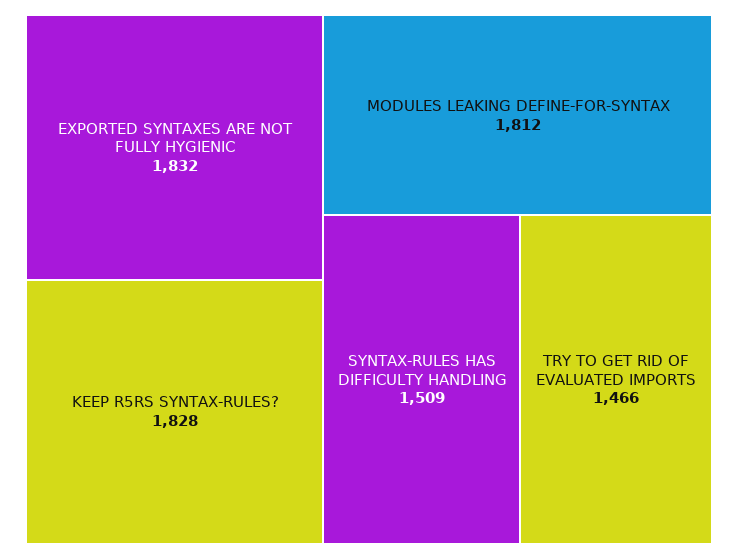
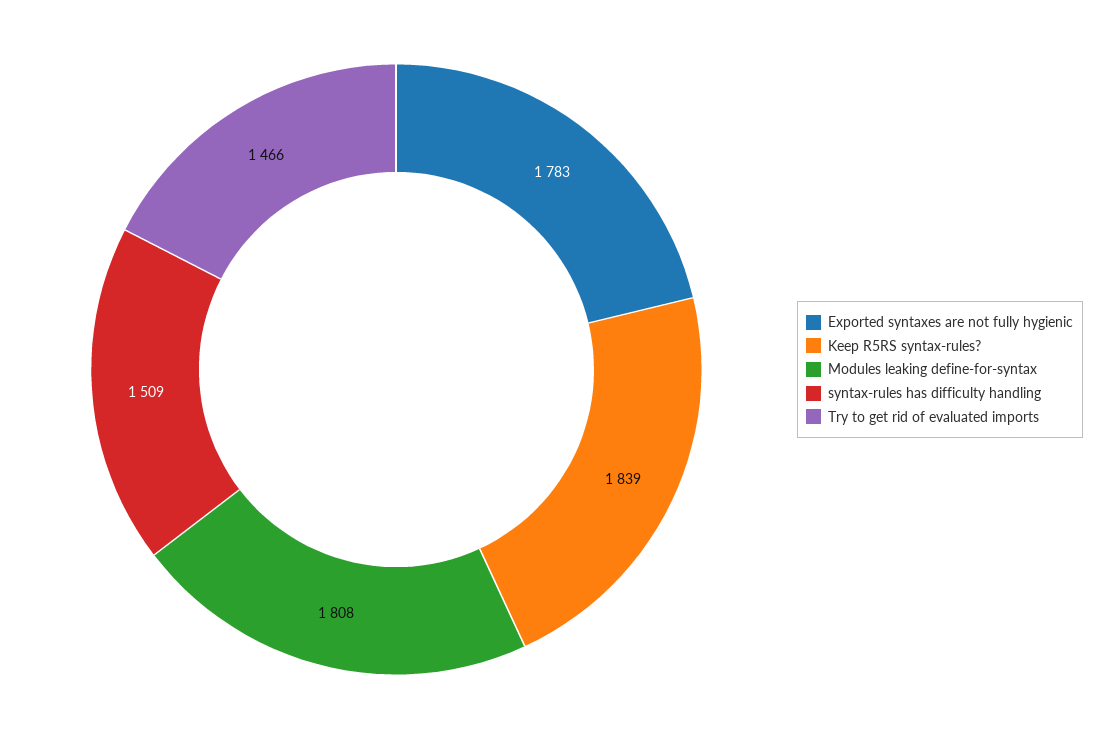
EXPORTED SYNTAXES ARE NOT FULLY HYGIENIC: 1832 -> 1783
KEEP R5RS SYNTAX-RULES?: 1828 -> 1839
MODULES LEAKING DEFINE-FOR-SYNTAX: 1812 -> 1808

